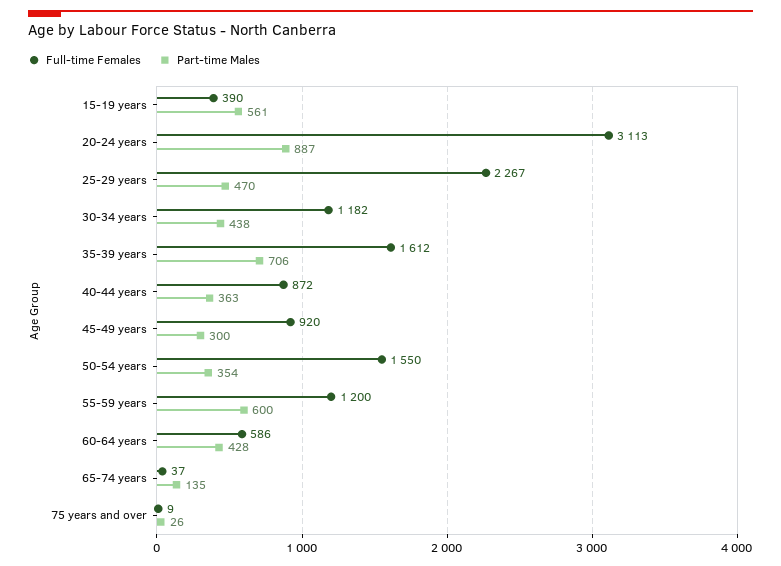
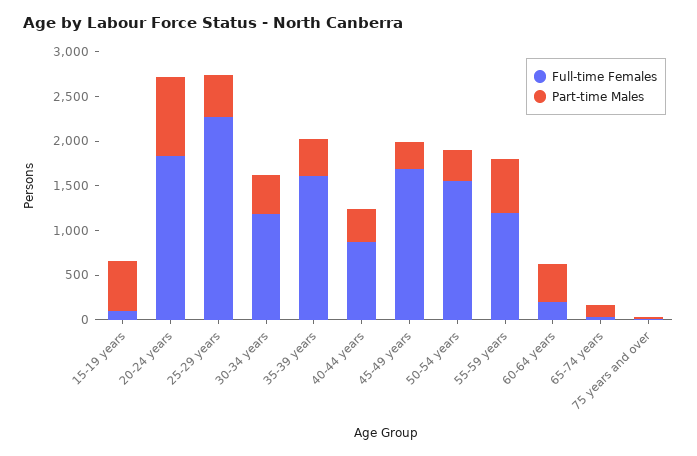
Full-time Females, 15-19 years: 390 -> 100
Full-time Females, 20-24 years: 3113 -> 1800
Part-time Males, 35-39 years: 706 -> 400
Full-time Females, 45-49 years: 920 -> 1700
Full-time Females, 60-64 years: 586 -> 200

